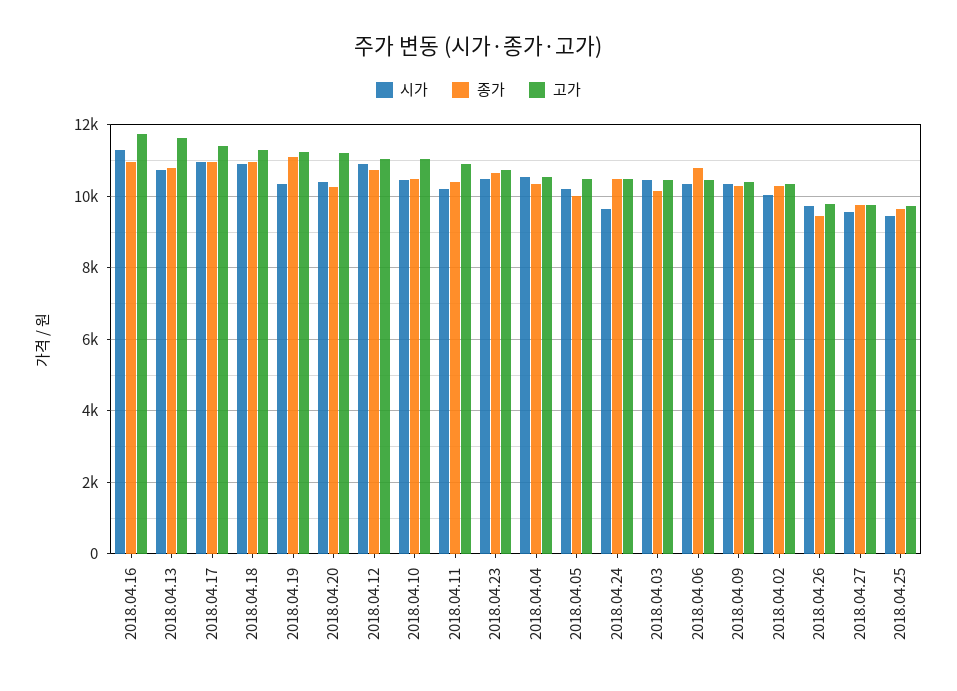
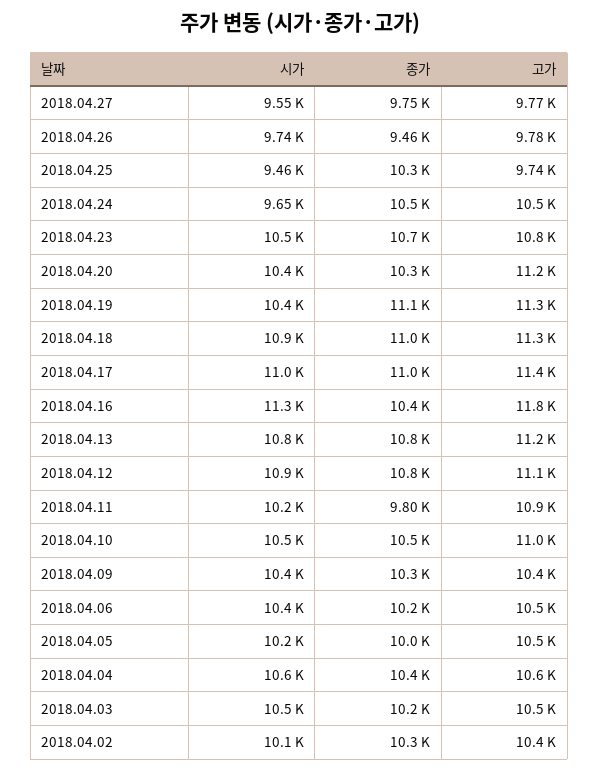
종가, 2018.04.16: 11000 -> 10400
고가, 2018.04.13: 11600 -> 11200
종가, 2018.04.11: 10400 -> 9800
종가, 2018.04.06: 10800 -> 10200
종가, 2018.04.25: 9600 -> 10300

